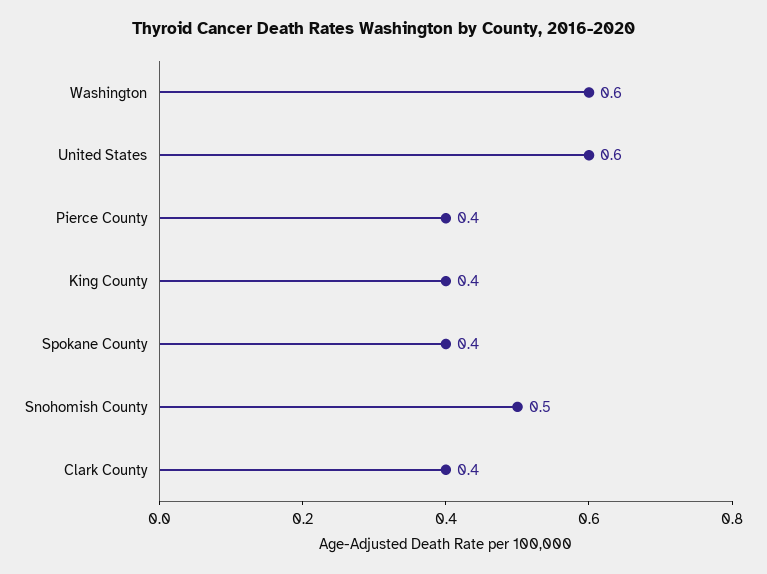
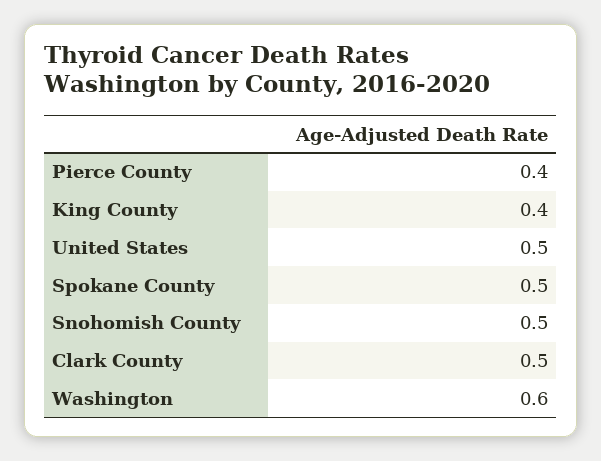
United States: 0.6 -> 0.5
Spokane County: 0.4 -> 0.5
Clark County: 0.4 -> 0.5

